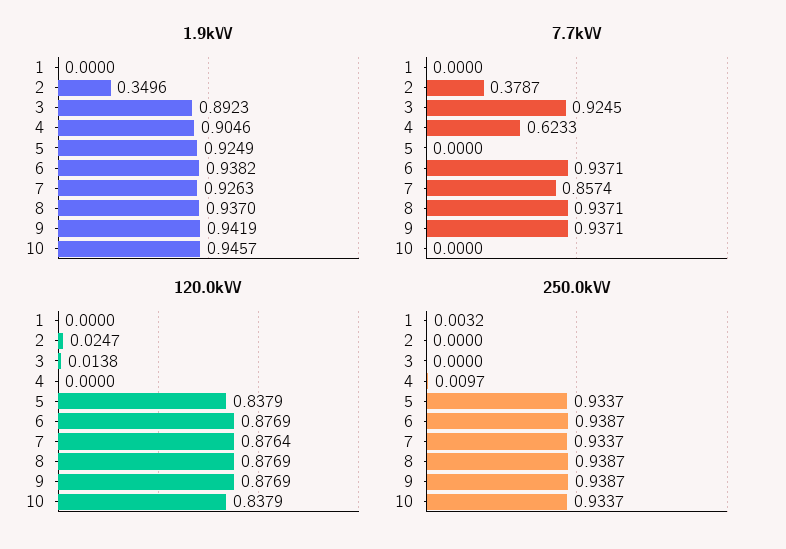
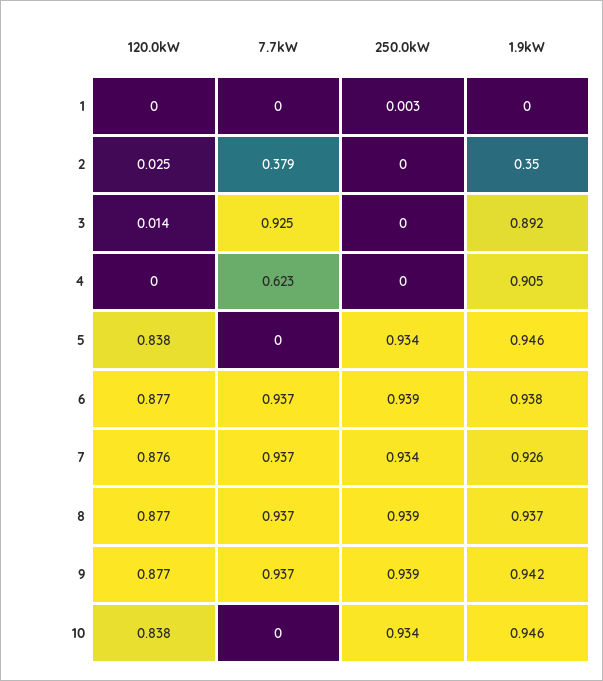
1.9kW, 5: 0.9249 -> 0.946
7.7kW, 7: 0.8574 -> 0.937
250.0kW, 4: 0.0097 -> 0

